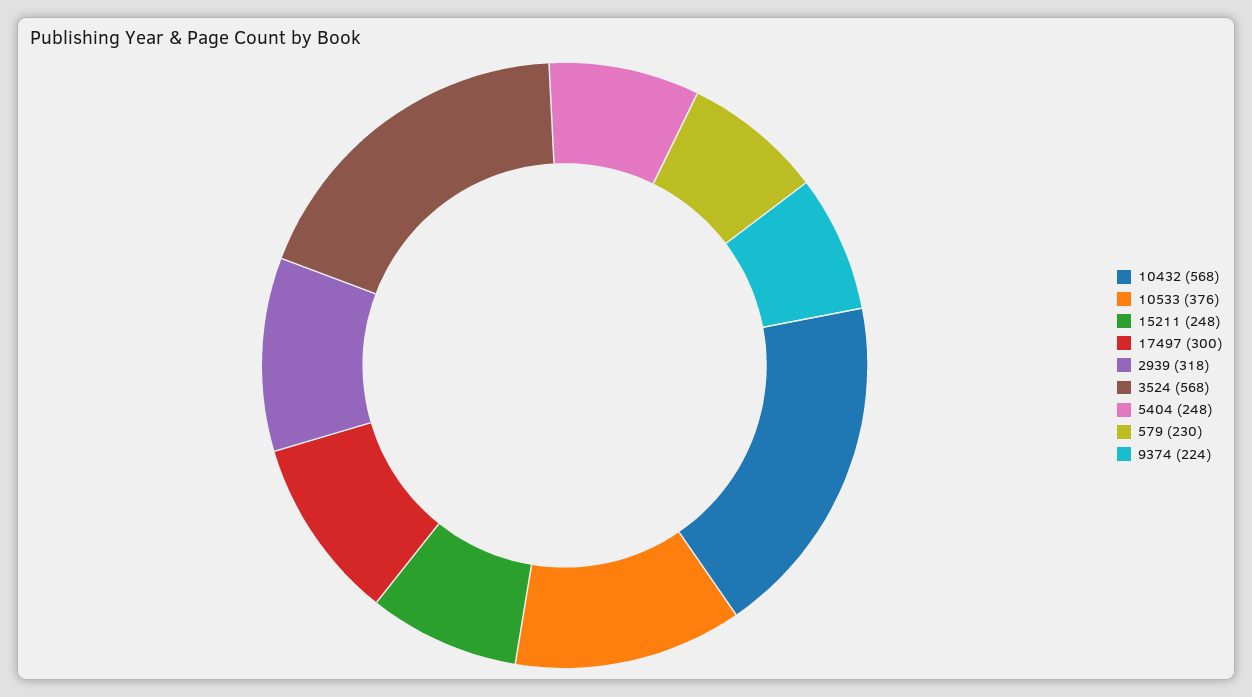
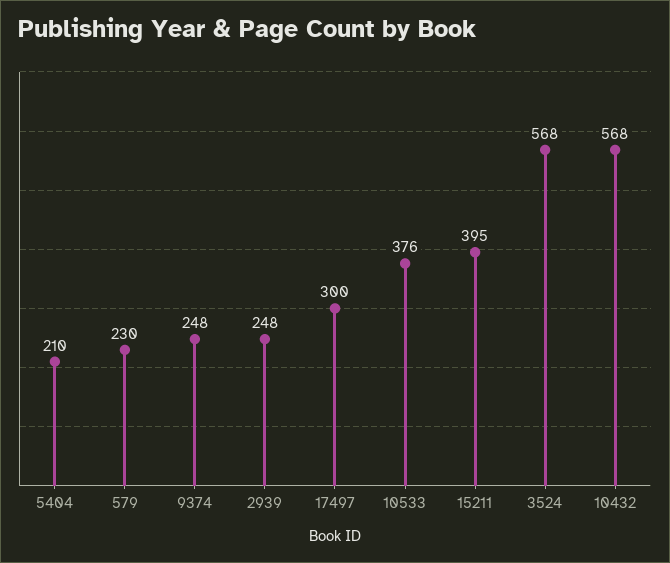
15211: 248 -> 395
2939: 318 -> 248
5404: 248 -> 210
9374: 224 -> 248

